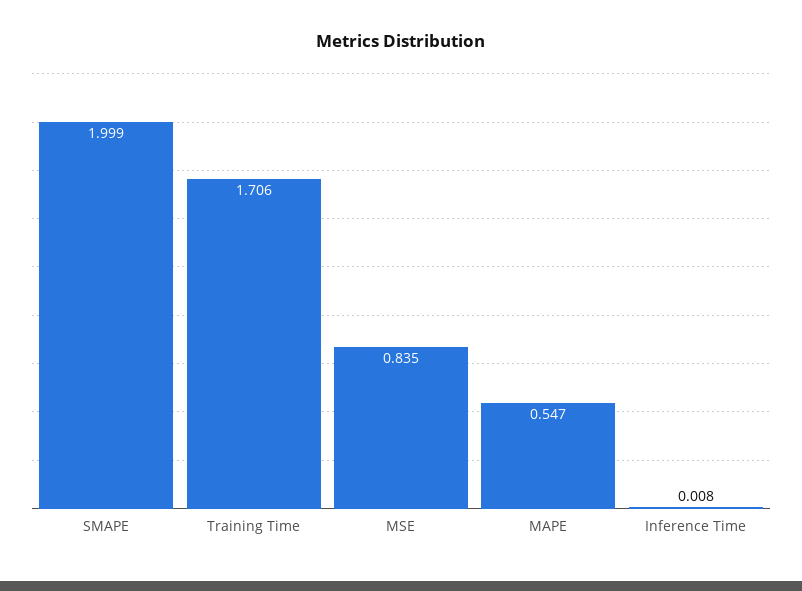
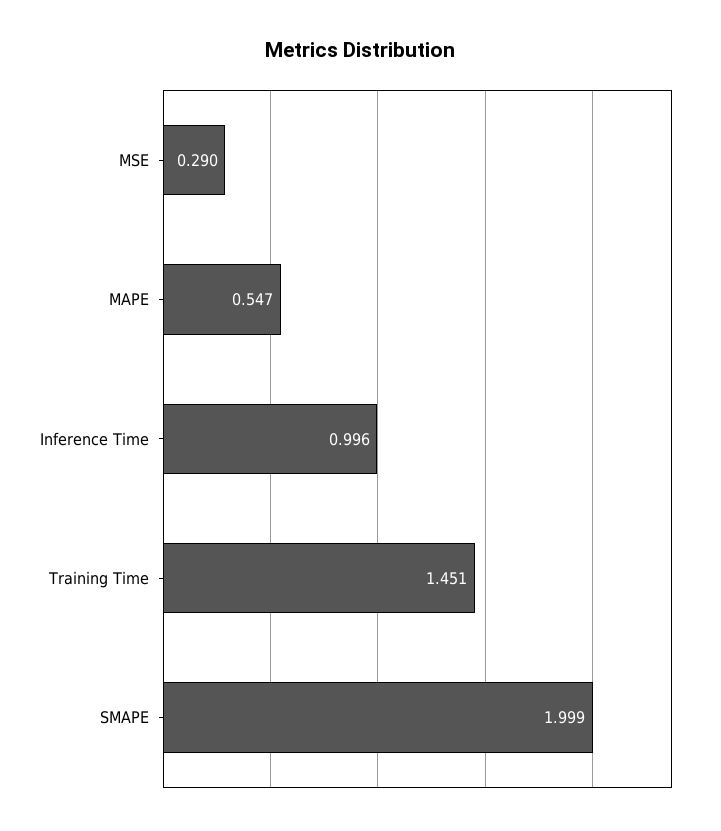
Training Time: 1.706 -> 1.451
MSE: 0.835 -> 0.29
Inference Time: 0.008 -> 0.996

